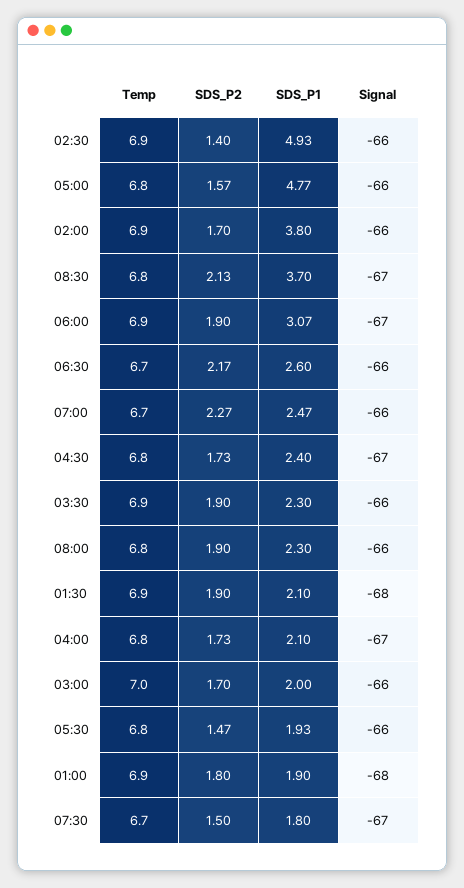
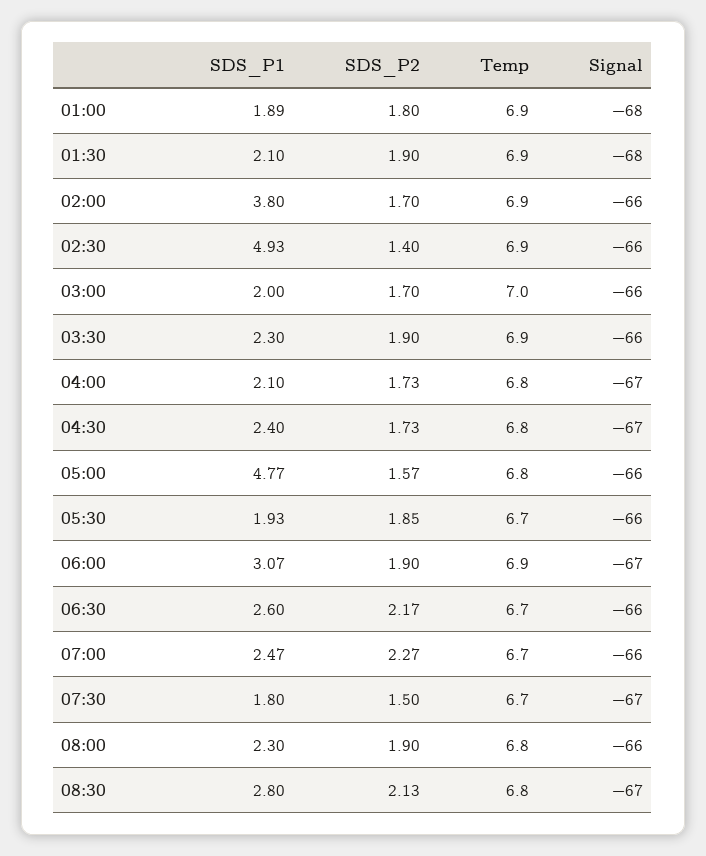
SDS_P1, 08:30: 3.7 -> 2.8
Temp, 05:30: 6.8 -> 6.7
SDS_P2, 05:30: 1.47 -> 1.85
SDS_P1, 01:00: 1.9 -> 1.89

